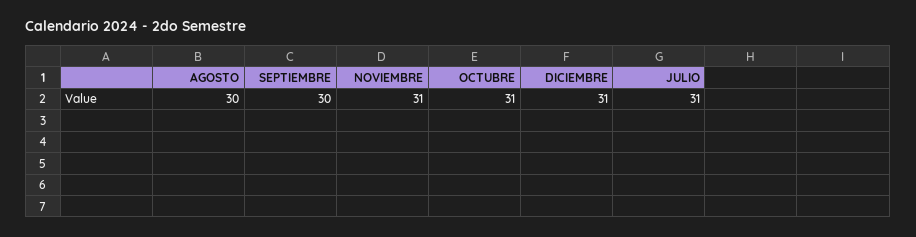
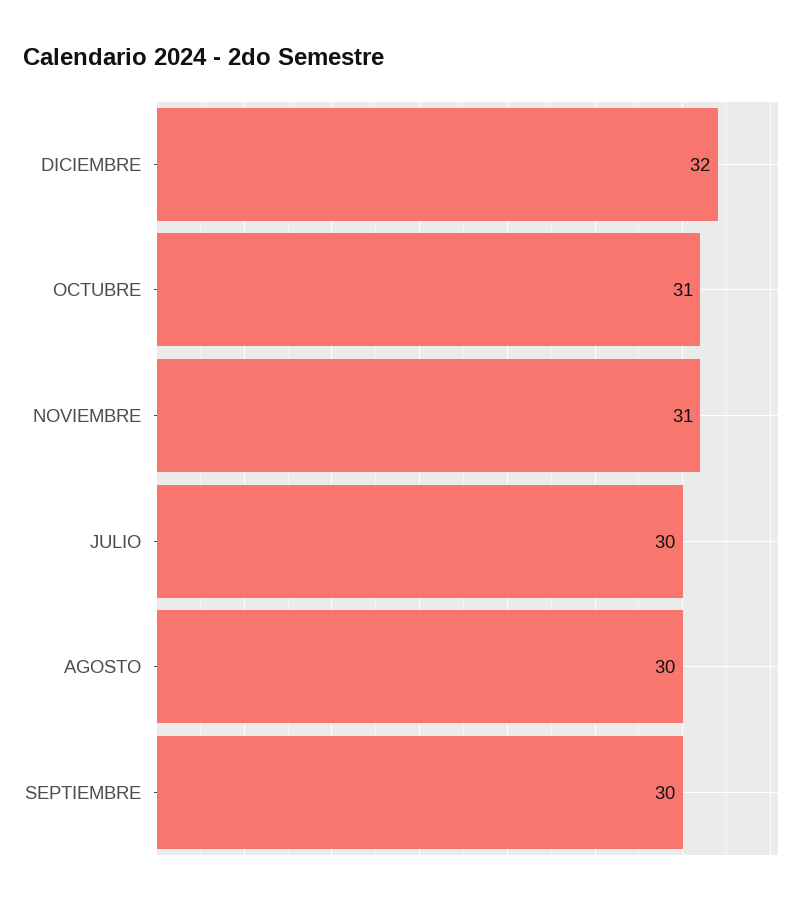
DICIEMBRE: 31 -> 32
JULIO: 31 -> 30

